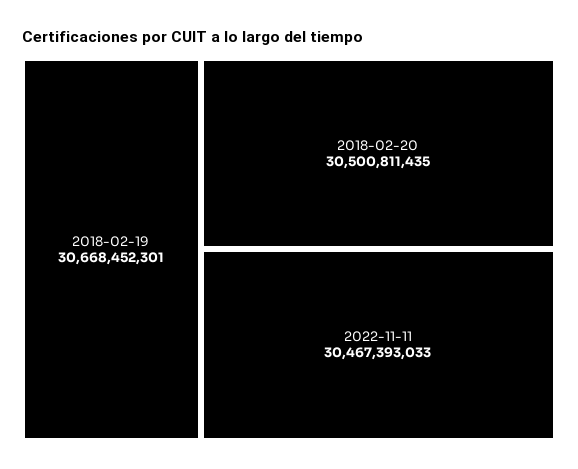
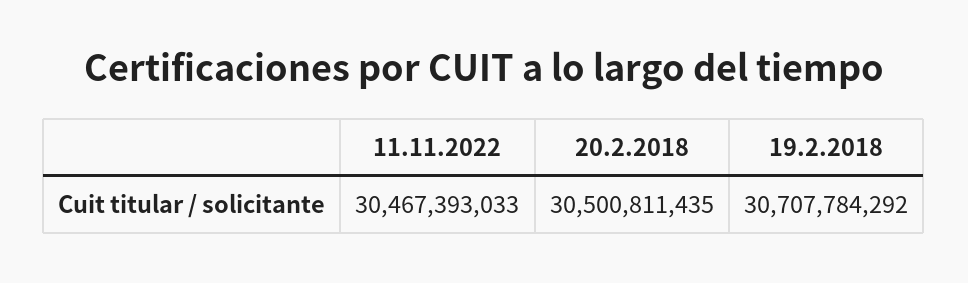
2018-02-19: 30668452301 -> 30707784292

